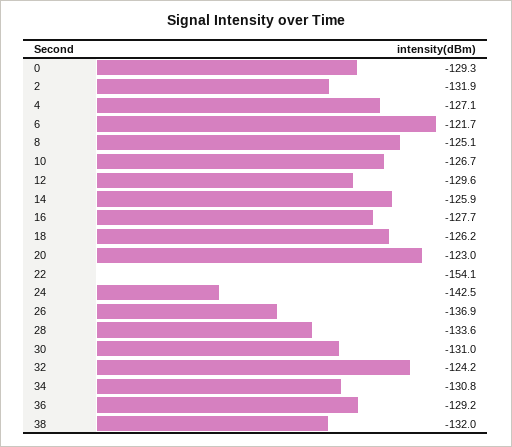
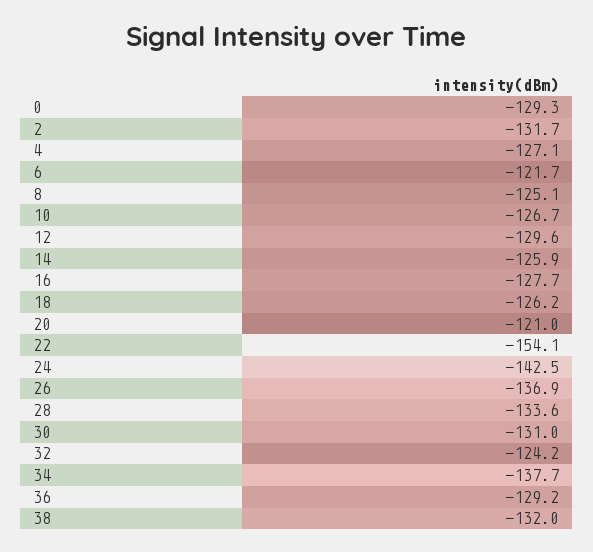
2: -131.9 -> -131.7
20: -123 -> -121
34: -130.8 -> -137.7

